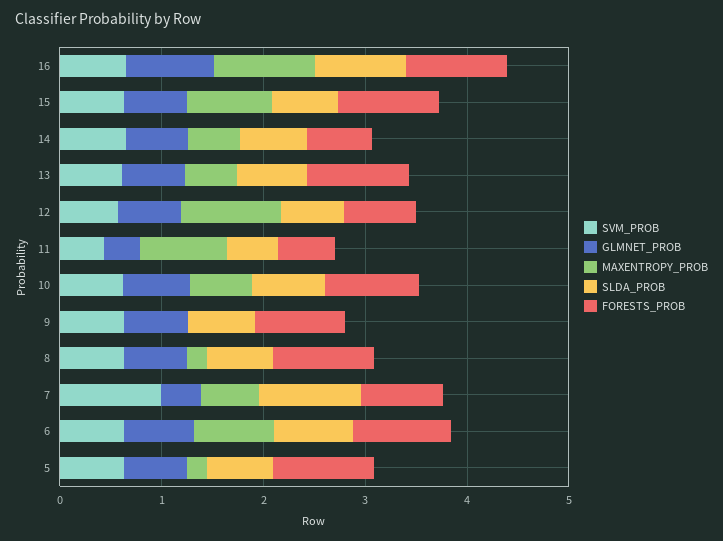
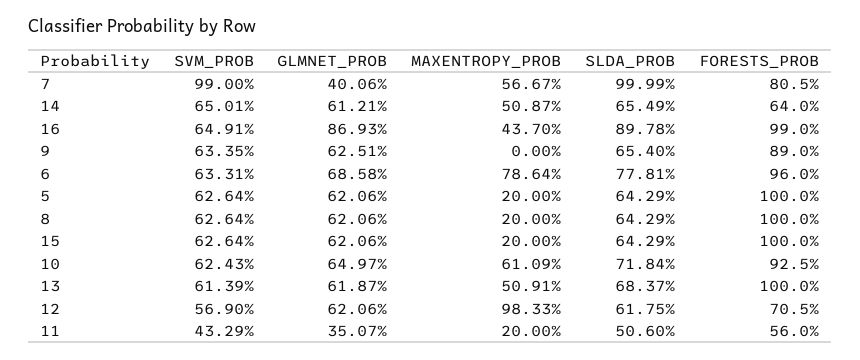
MAXENTROPY_PROB, 16: 1 -> 0.437
MAXENTROPY_PROB, 15: 0.8 -> 0.2
MAXENTROPY_PROB, 11: 0.8 -> 0.2

